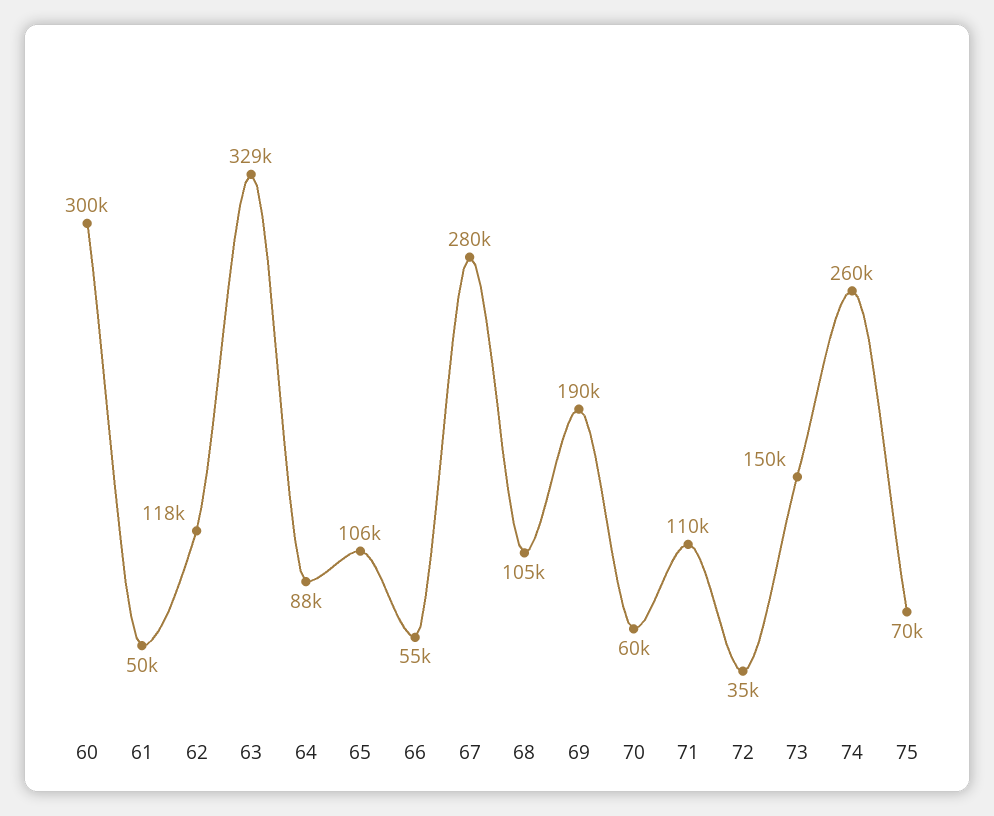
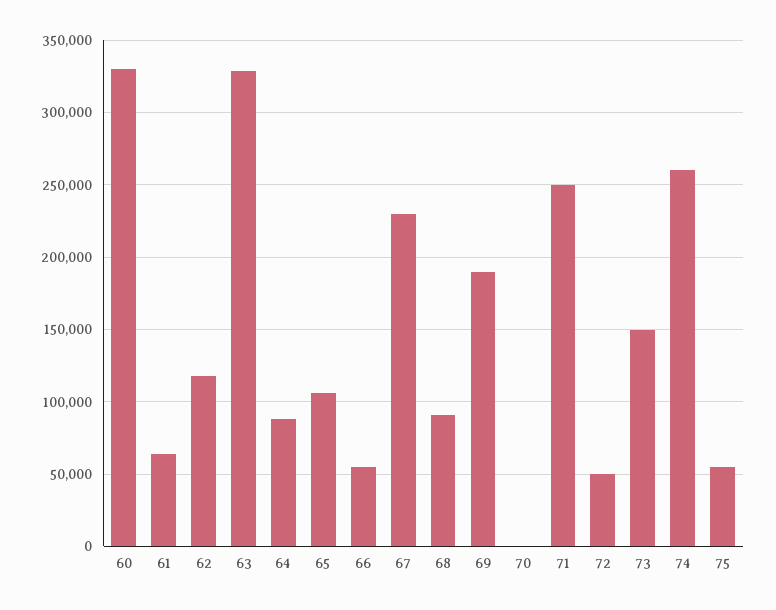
60: 300000 -> 330000
61: 50000 -> 65000
67: 280000 -> 230000
68: 105000 -> 90000
70: 60000 -> 0
71: 110000 -> 250000
72: 35000 -> 50000
75: 70000 -> 55000

